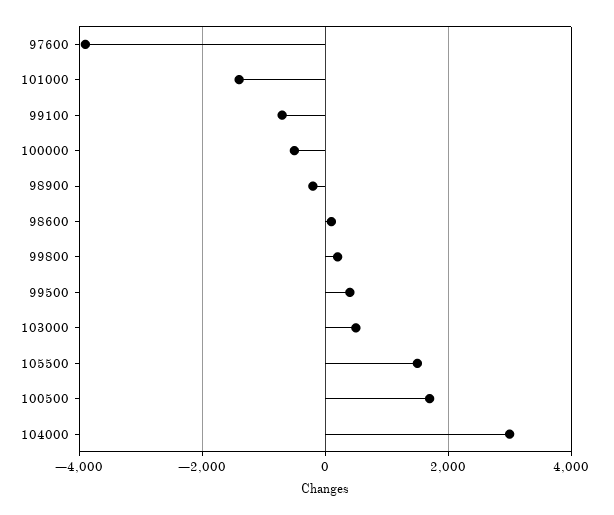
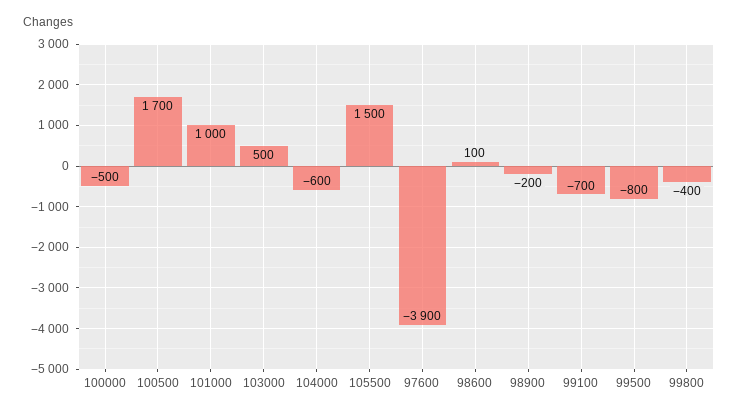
101000: -1400 -> 1000
99800: 200 -> -400
99500: 400 -> -800
104000: 3000 -> -600

